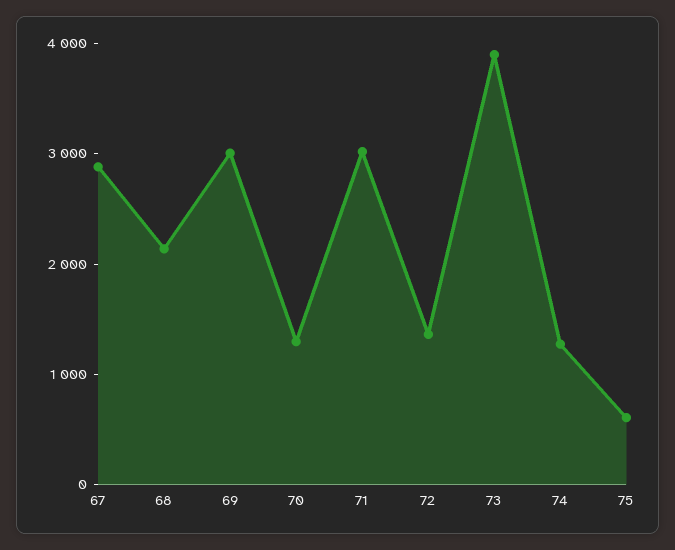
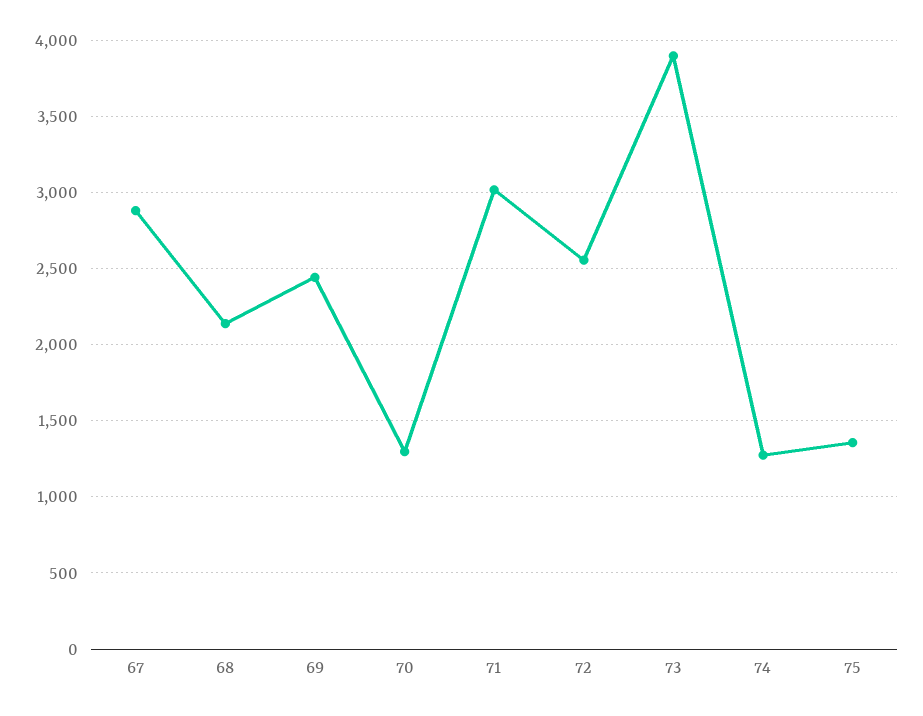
69: 3000 -> 2450
72: 1400 -> 2550
75: 600 -> 1350

